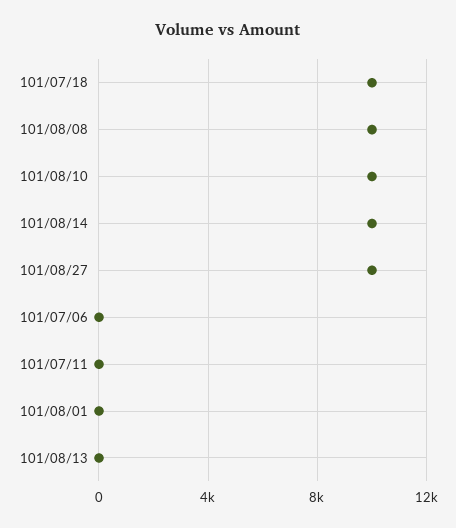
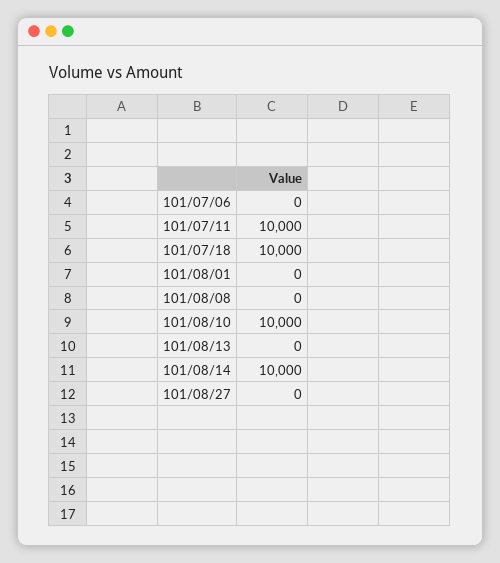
101/08/08: 10000 -> 0
101/08/27: 10000 -> 0
101/07/11: 0 -> 10000

